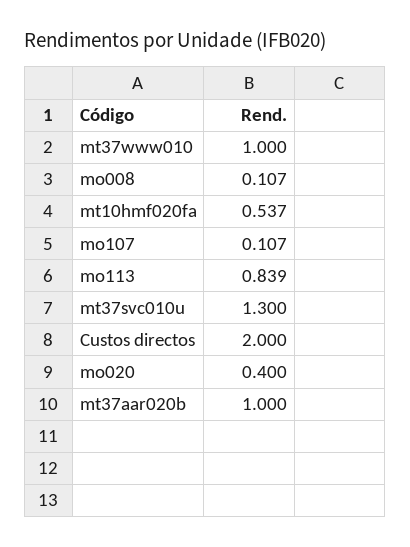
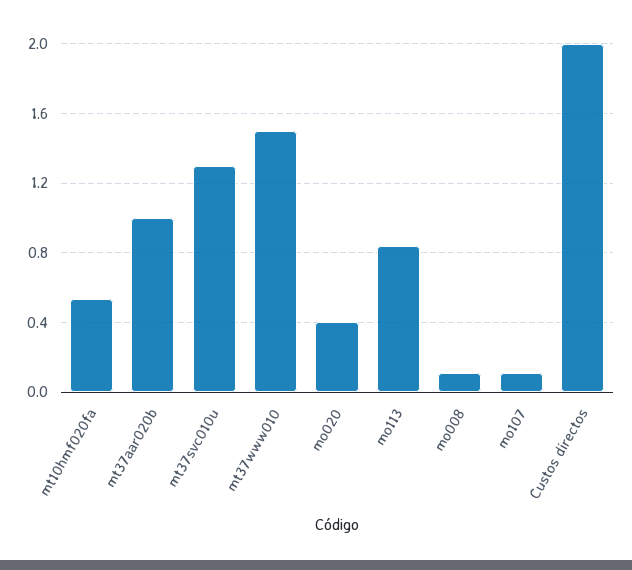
mt37www010: 1 -> 1.5

